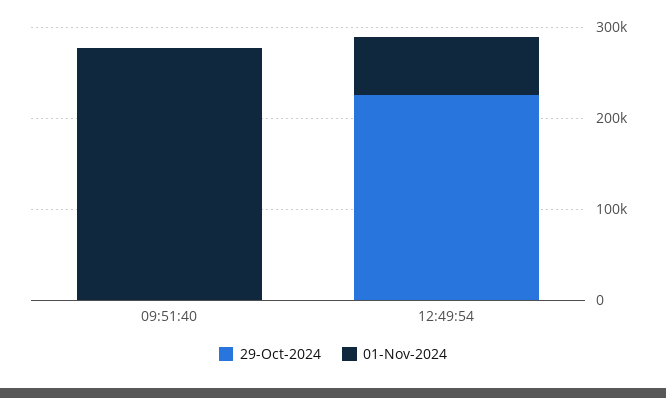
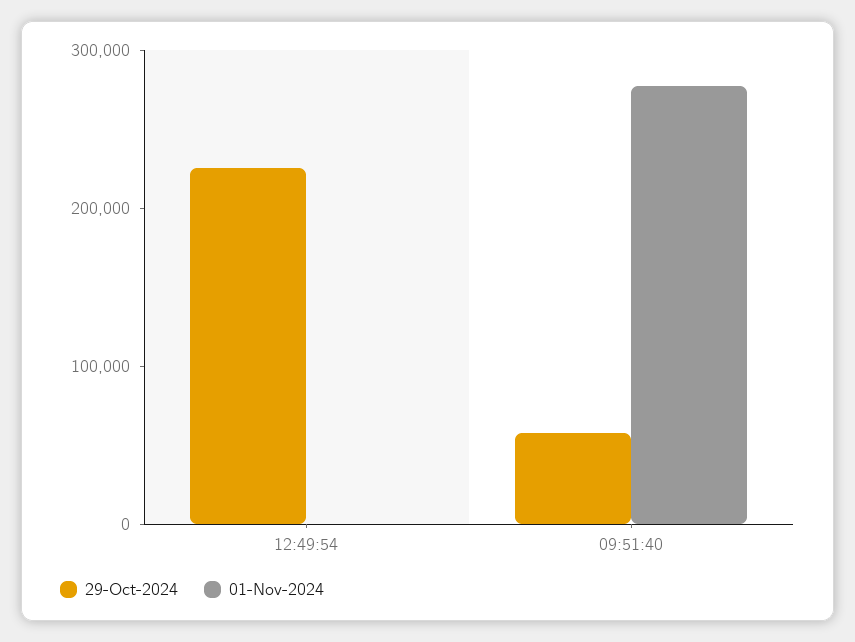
29-Oct-2024, 09:51:40: 0 -> 60000
01-Nov-2024, 12:49:54: 60000 -> 0

